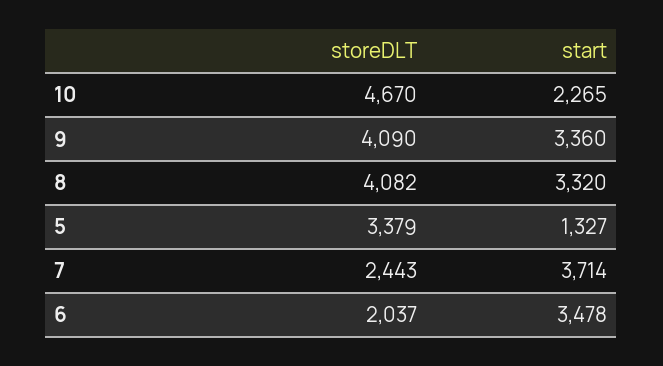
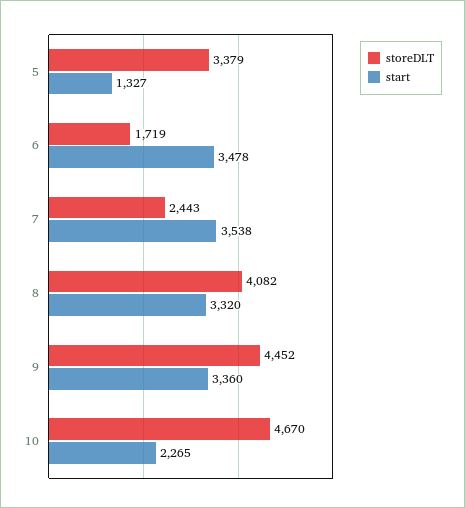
storeDLT, 9: 4090 -> 4452
start, 7: 3714 -> 3538
storeDLT, 6: 2037 -> 1719

